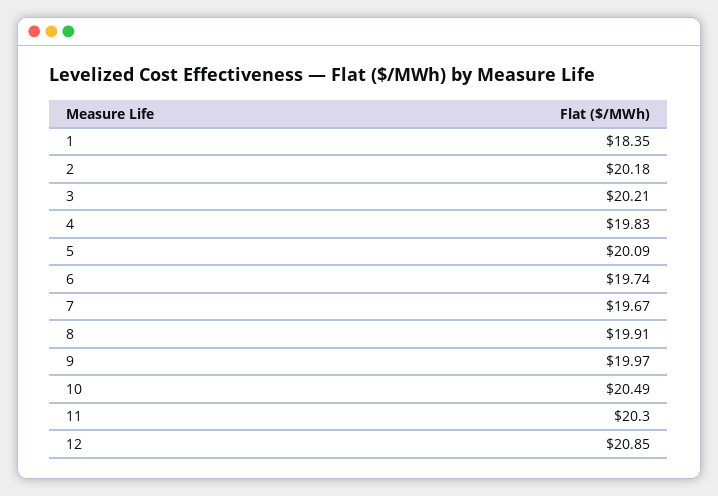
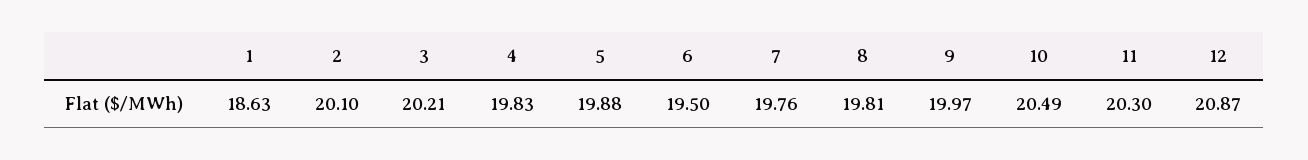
1: 18.35 -> 18.63
2: 20.18 -> 20.1
5: 20.09 -> 19.88
6: 19.74 -> 19.5
7: 19.67 -> 19.76
8: 19.91 -> 19.81
12: 20.85 -> 20.87

